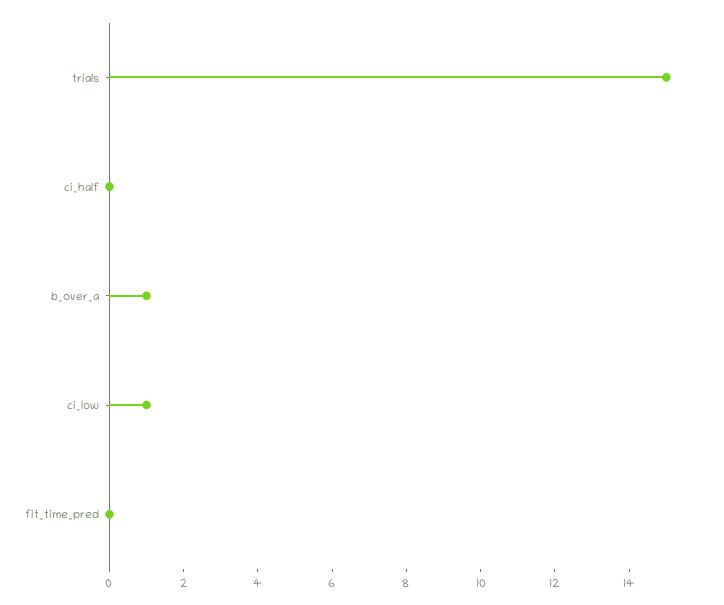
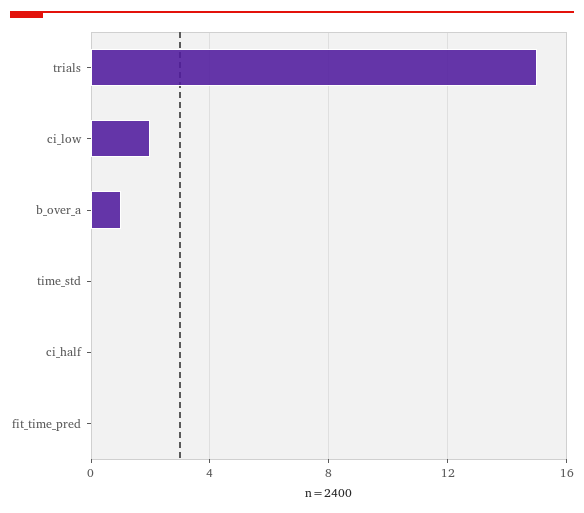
ci_low: 1 -> 2
time_std: none -> 0

